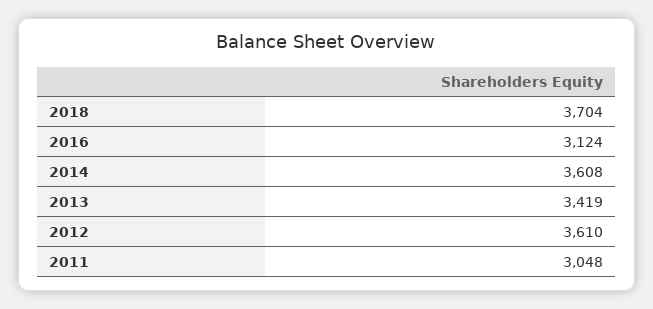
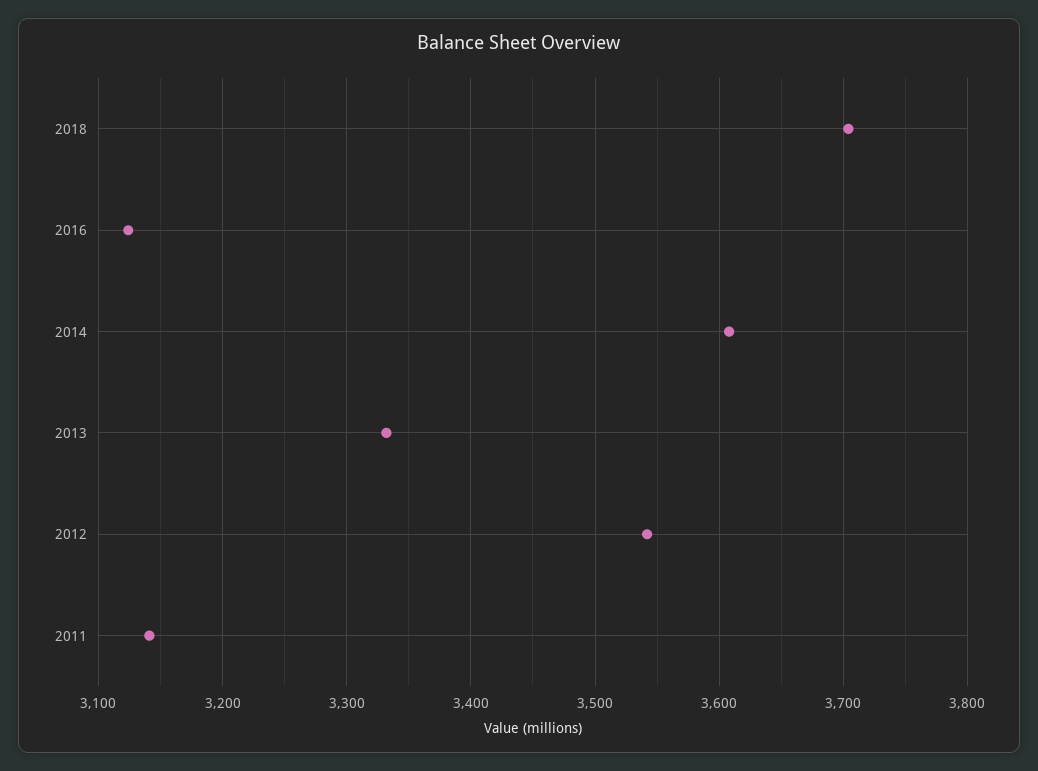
2013: 3419 -> 3330
2012: 3610 -> 3540
2011: 3048 -> 3140

